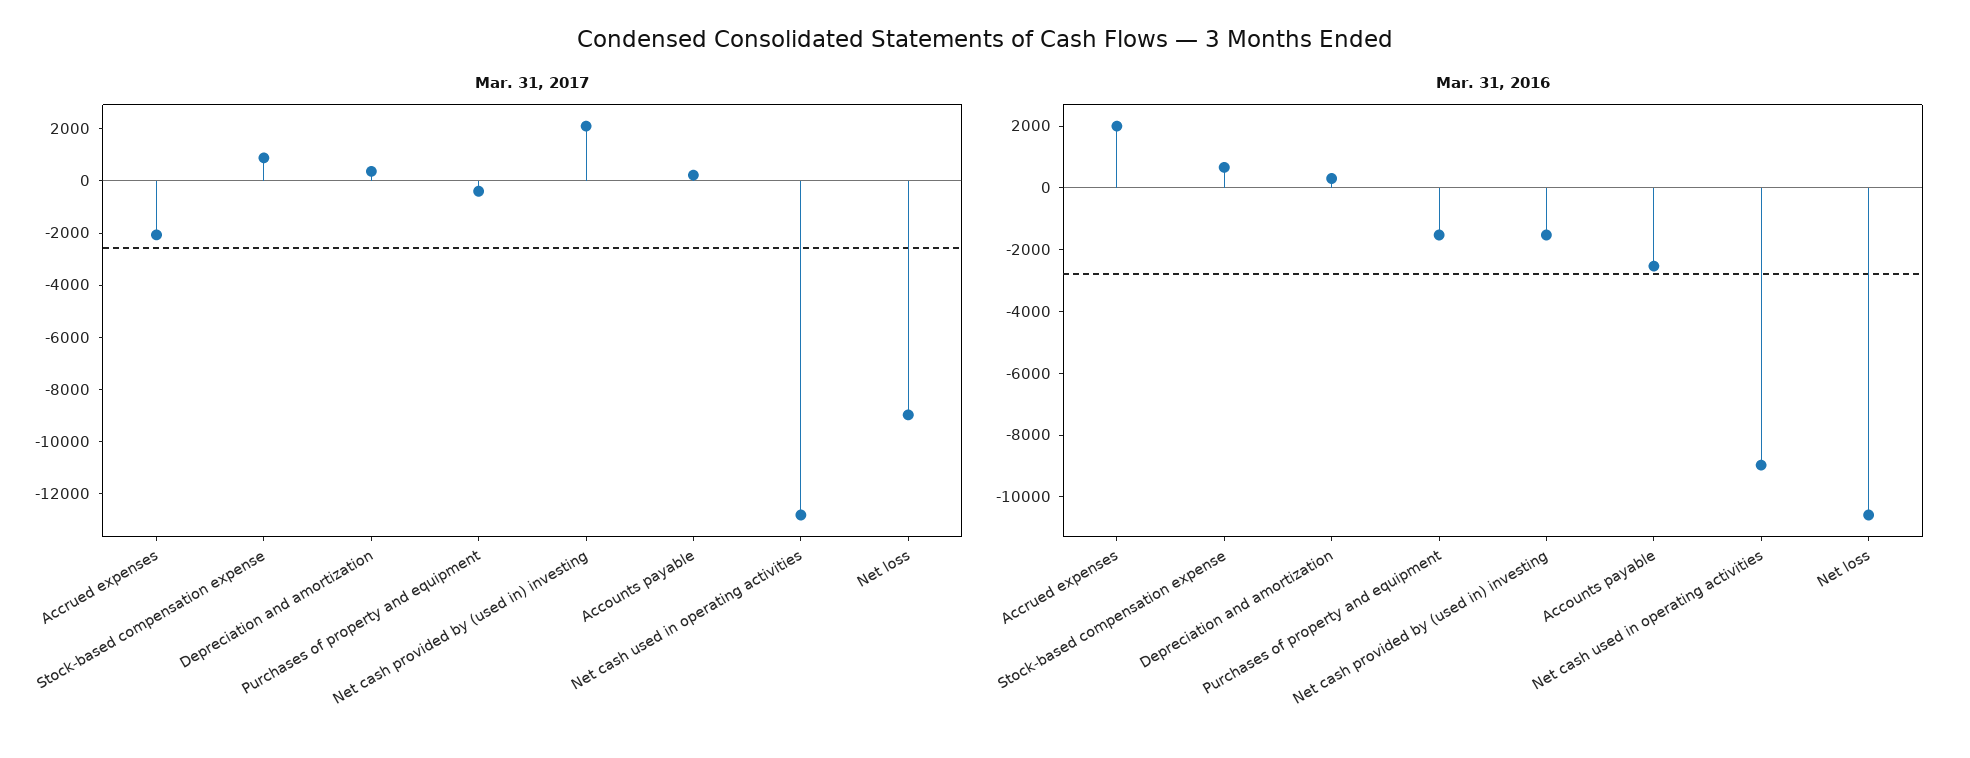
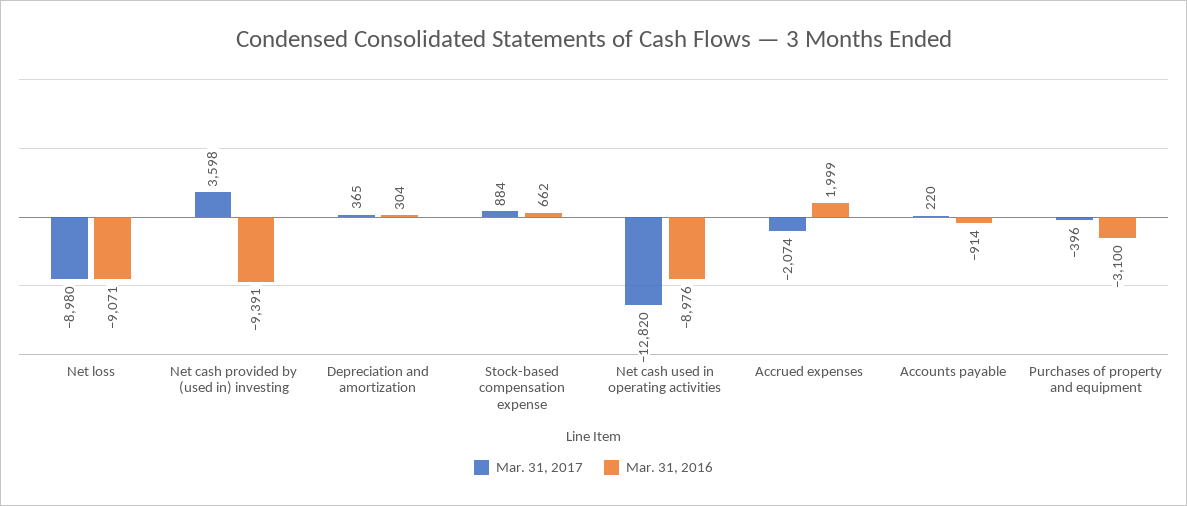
Mar. 31, 2017, Net cash provided by (used in) investing: 2000 -> 3598
Mar. 31, 2016, Purchases of property and equipment: -1500 -> -3100
Mar. 31, 2016, Net cash provided by (used in) investing: -1500 -> -9391
Mar. 31, 2016, Accounts payable: -2500 -> -914
Mar. 31, 2016, Net loss: -10500 -> -9071

